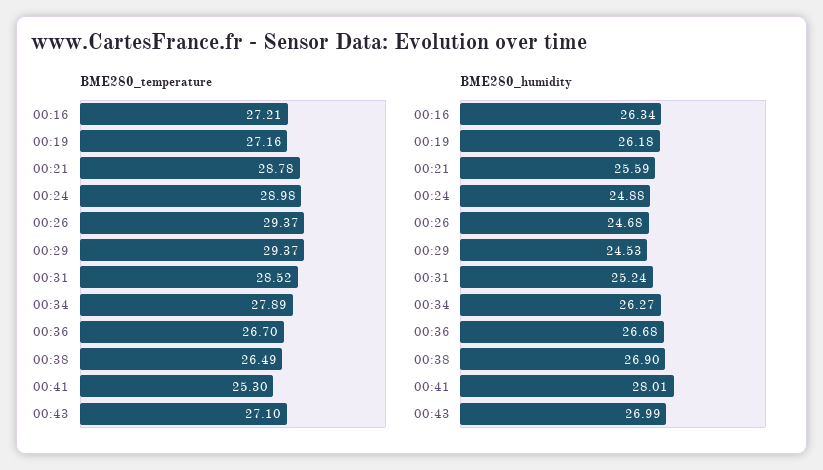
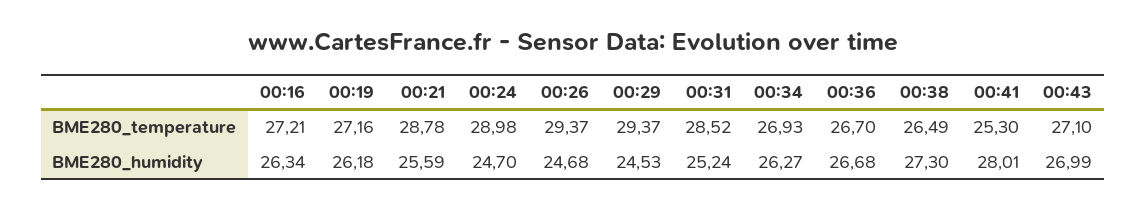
BME280_temperature, 00:34: 27.89 -> 26.93
BME280_humidity, 00:24: 24.88 -> 24.7
BME280_humidity, 00:38: 26.9 -> 27.3

